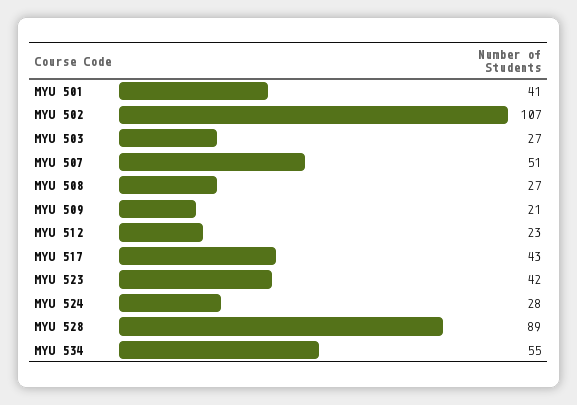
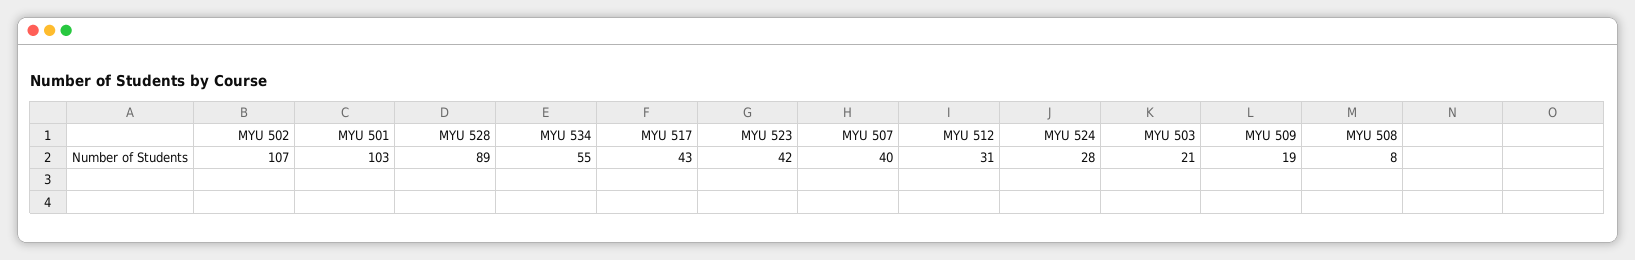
MYU 501: 41 -> 103
MYU 503: 27 -> 21
MYU 507: 51 -> 40
MYU 508: 27 -> 8
MYU 509: 21 -> 19
MYU 512: 23 -> 31

